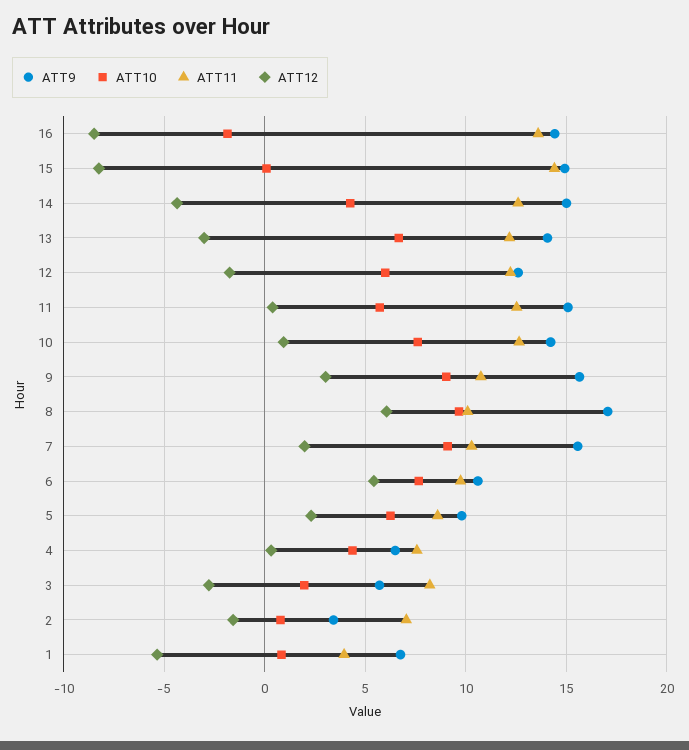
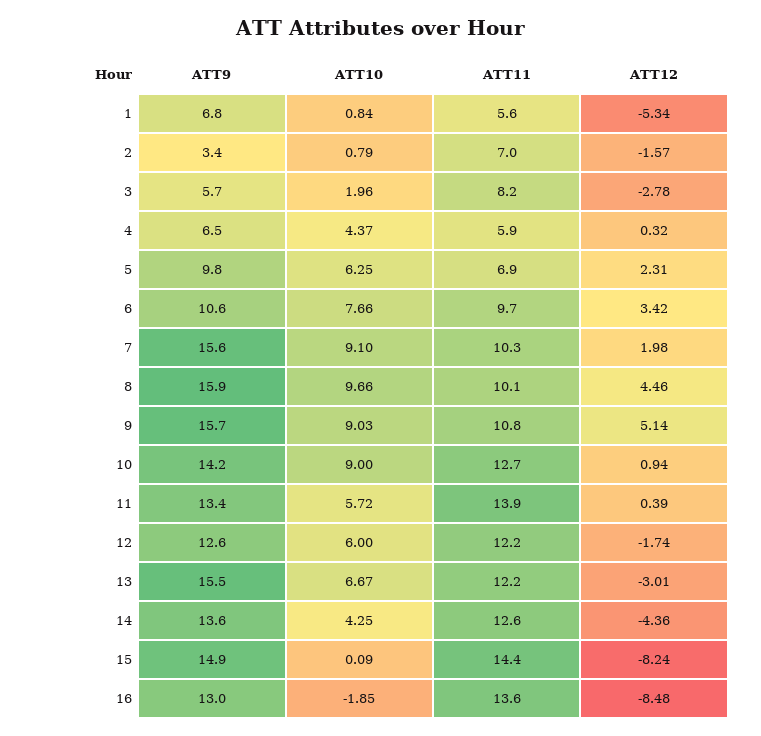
ATT9, 16: 14.5 -> 13
ATT9, 14: 15 -> 13.6
ATT9, 13: 14 -> 15.5
ATT9, 11: 15 -> 13.4
ATT11, 11: 12.5 -> 13.9
ATT10, 10: 7.5 -> 9
ATT12, 9: 3 -> 5.14
ATT9, 8: 17 -> 15.9
ATT12, 8: 6 -> 4.46
ATT12, 6: 5.5 -> 3.42
ATT11, 5: 8.5 -> 6.9
ATT11, 4: 7.5 -> 5.9
ATT11, 1: 4 -> 5.6

